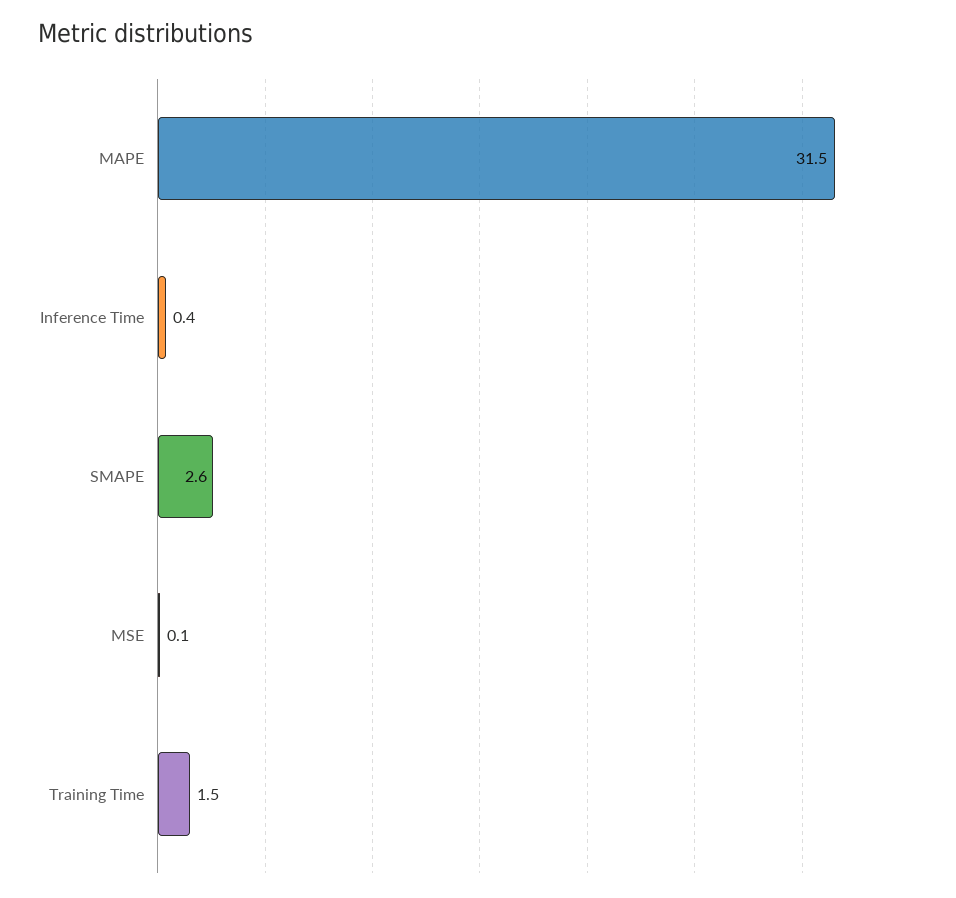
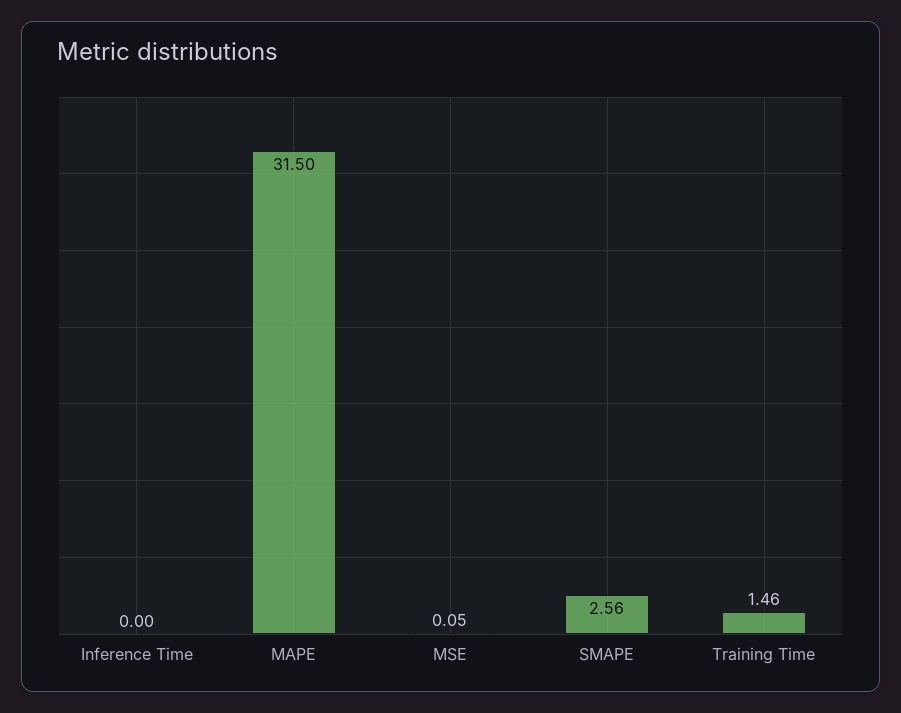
Inference Time: 0.4 -> 0

